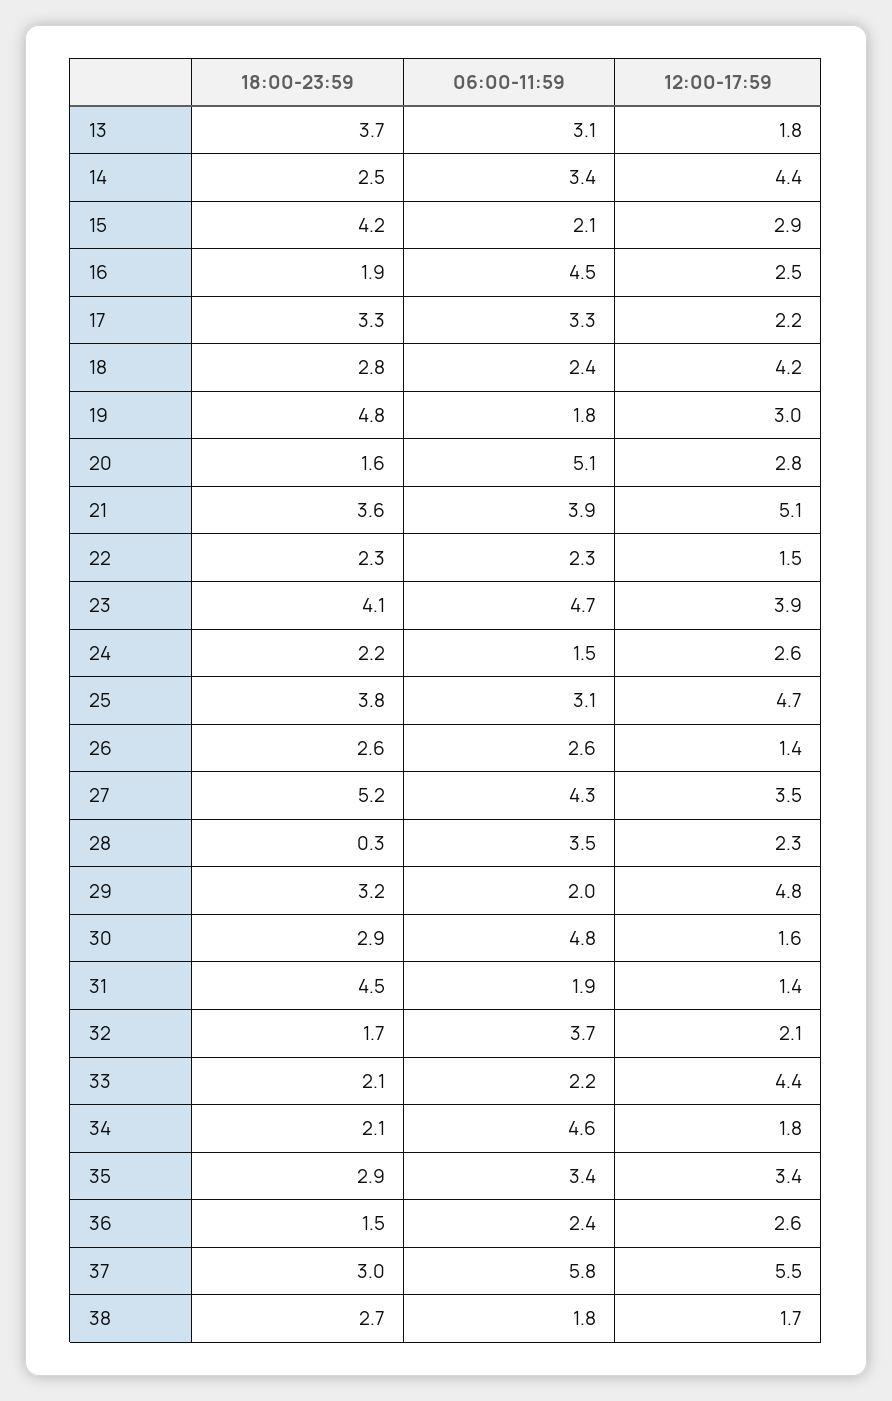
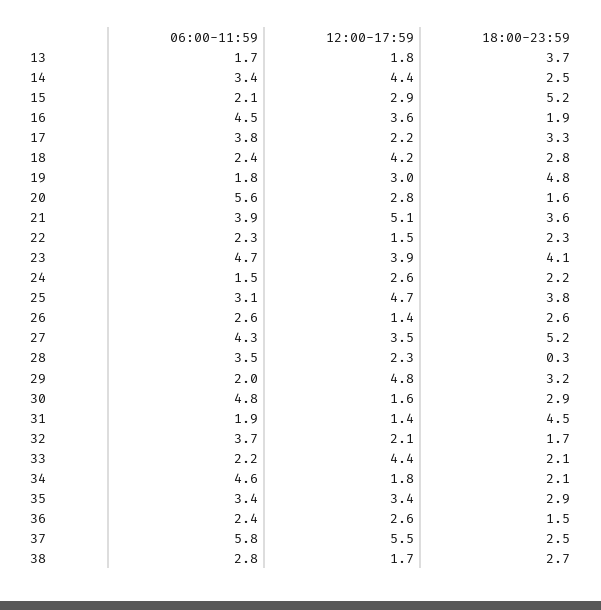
06:00-11:59, 13: 3.1 -> 1.7
18:00-23:59, 15: 4.2 -> 5.2
12:00-17:59, 16: 2.5 -> 3.6
06:00-11:59, 17: 3.3 -> 3.8
06:00-11:59, 20: 5.1 -> 5.6
18:00-23:59, 37: 3 -> 2.5
06:00-11:59, 38: 1.8 -> 2.8

